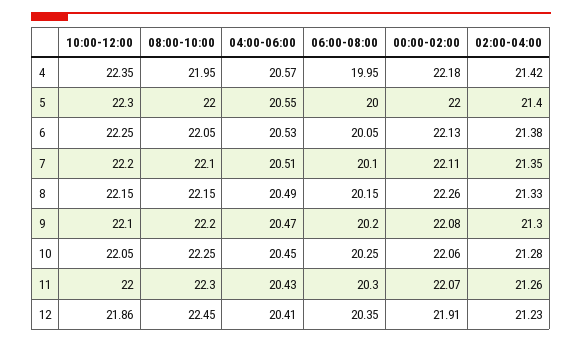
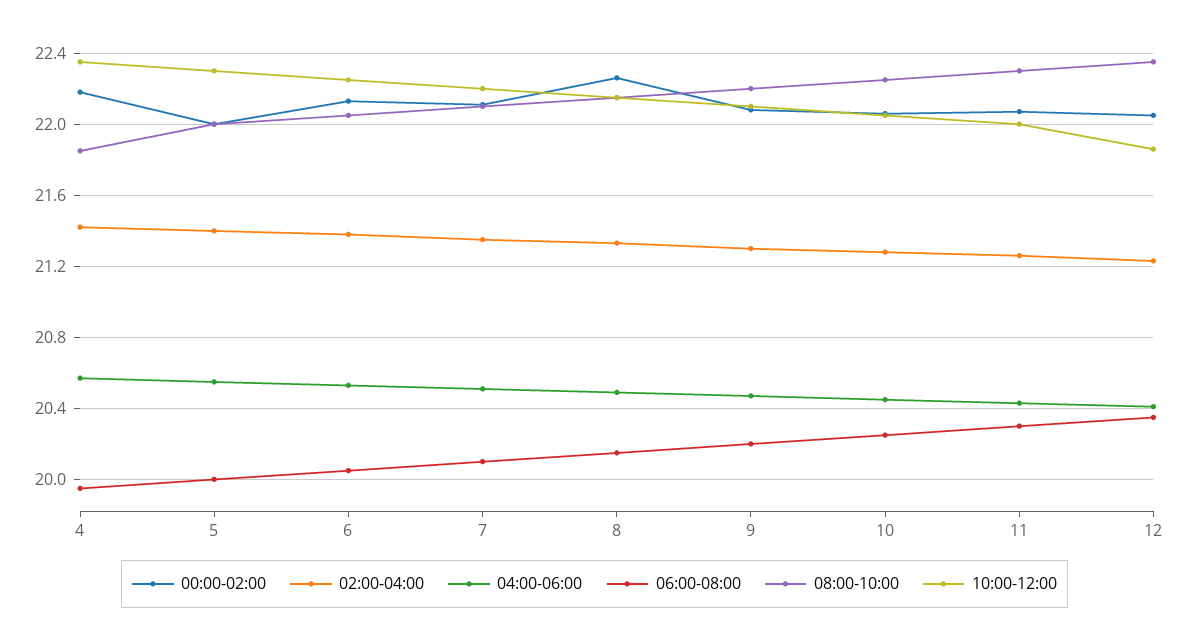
08:00-10:00, 4: 21.95 -> 21.85
08:00-10:00, 12: 22.45 -> 22.35
00:00-02:00, 12: 21.91 -> 22.05

